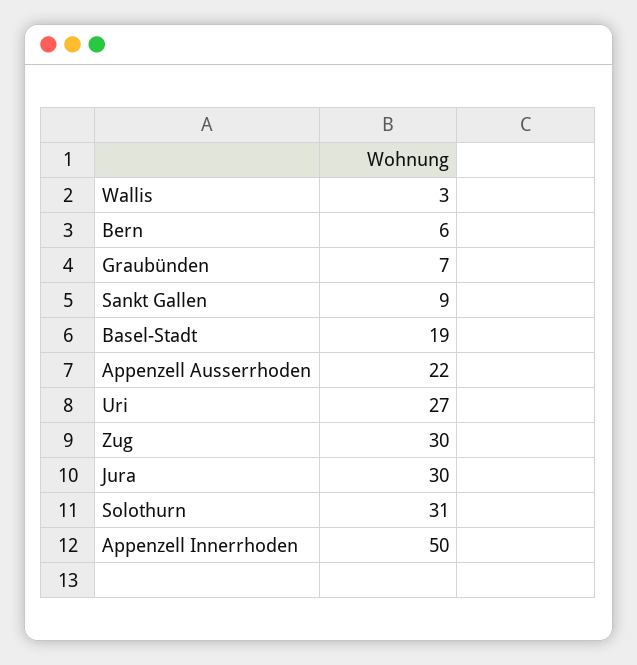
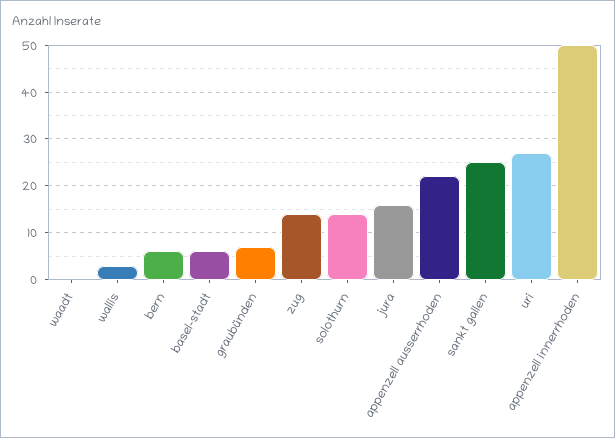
Sankt Gallen: 9 -> 25
Basel-Stadt: 19 -> 5
Zug: 30 -> 15
Jura: 30 -> 15
Solothurn: 31 -> 15
waadt: none -> 0

